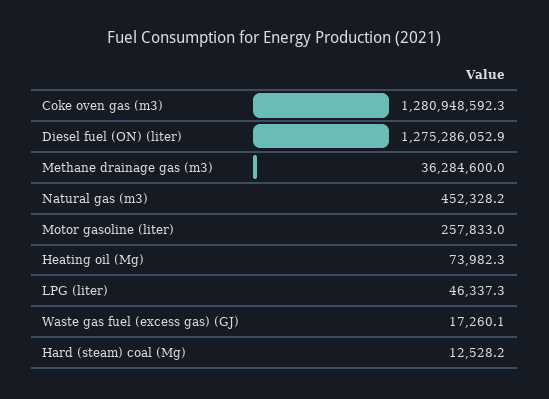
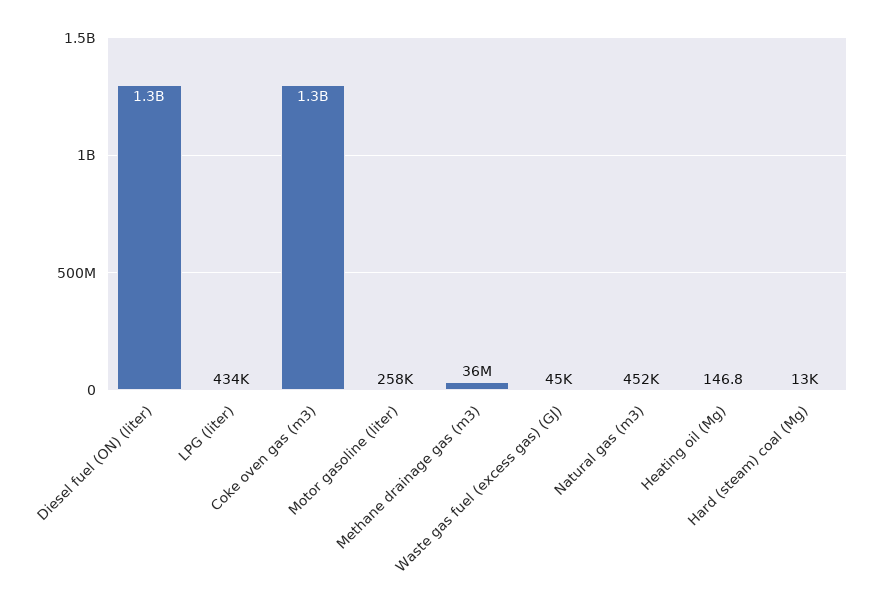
Heating oil (Mg): 73982.3 -> 146.8
LPG (liter): 46337.3 -> 434000
Waste gas fuel (excess gas) (GJ): 17260.1 -> 45000

